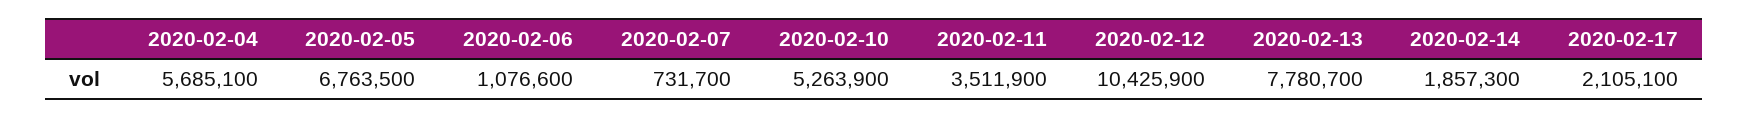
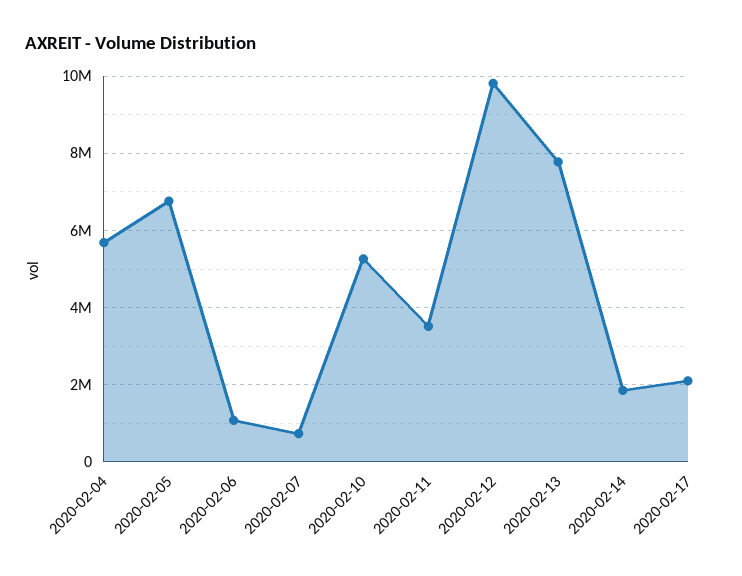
2020-02-12: 10425900 -> 9800000

